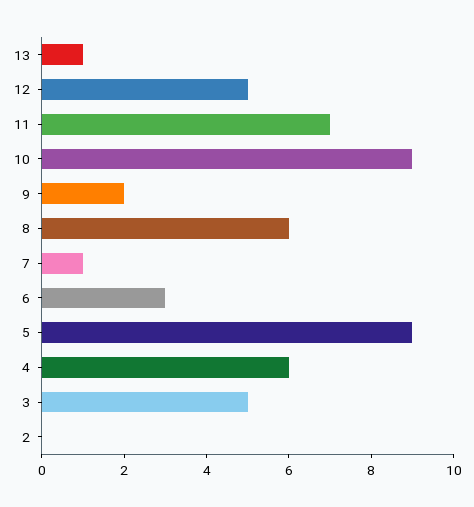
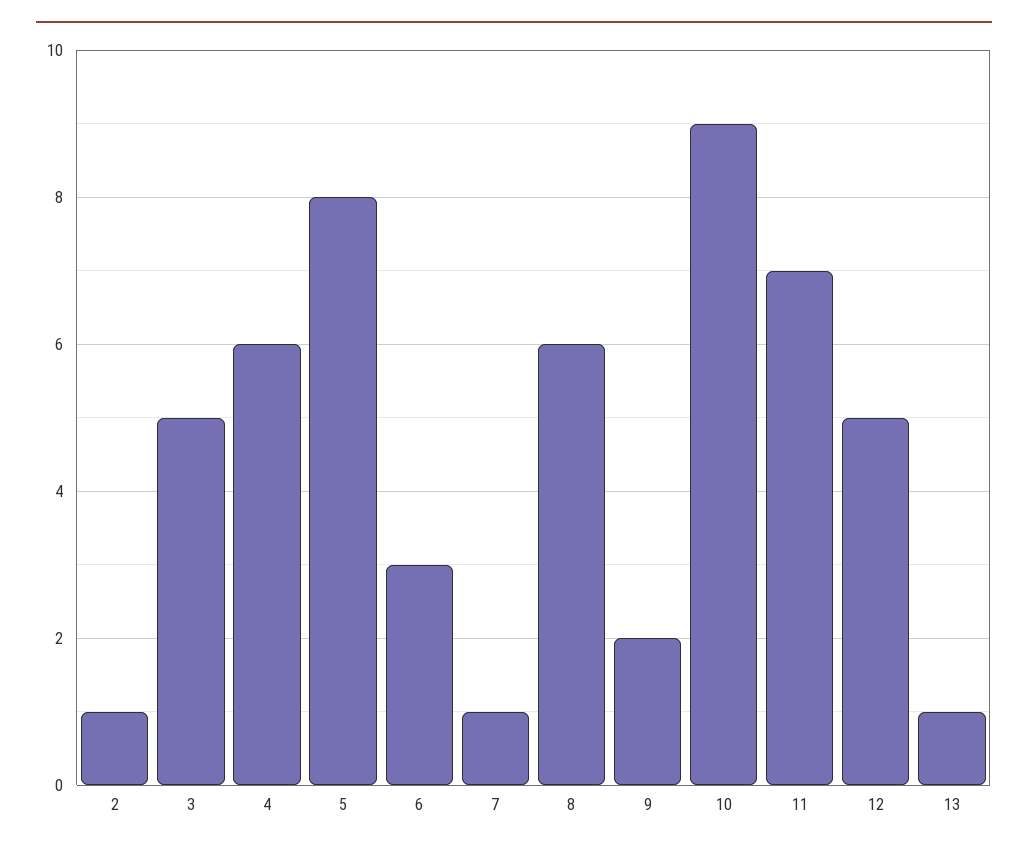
5: 9 -> 8
2: 0 -> 1

